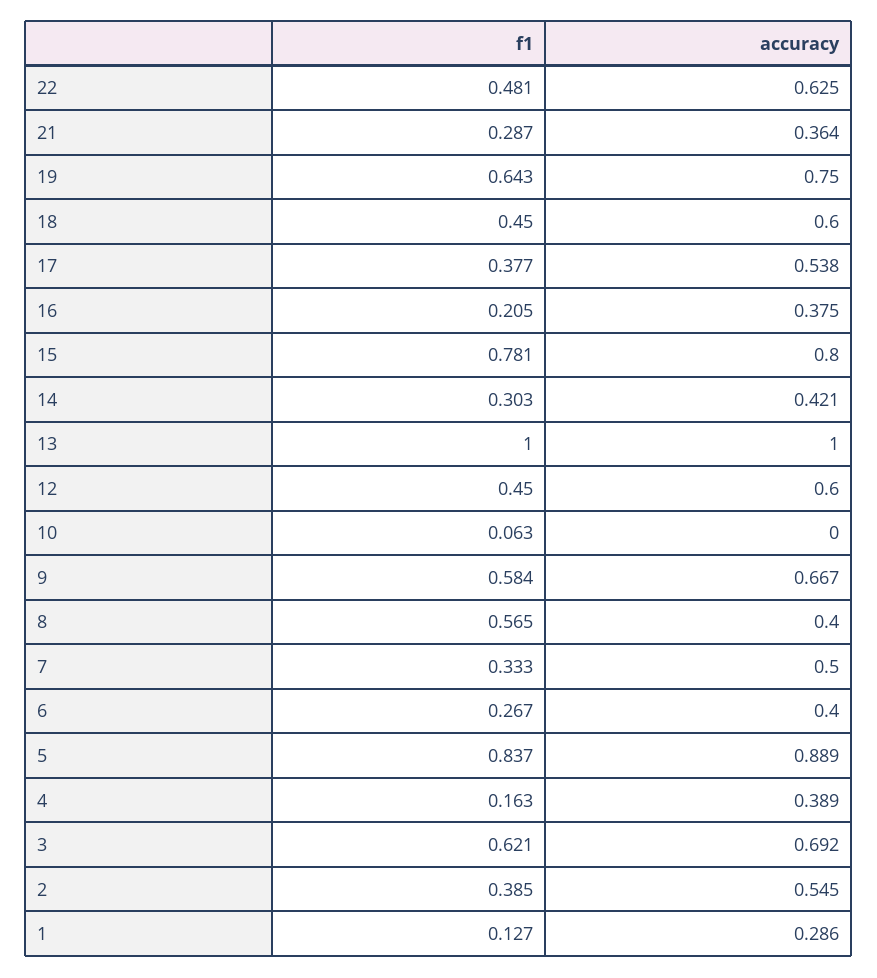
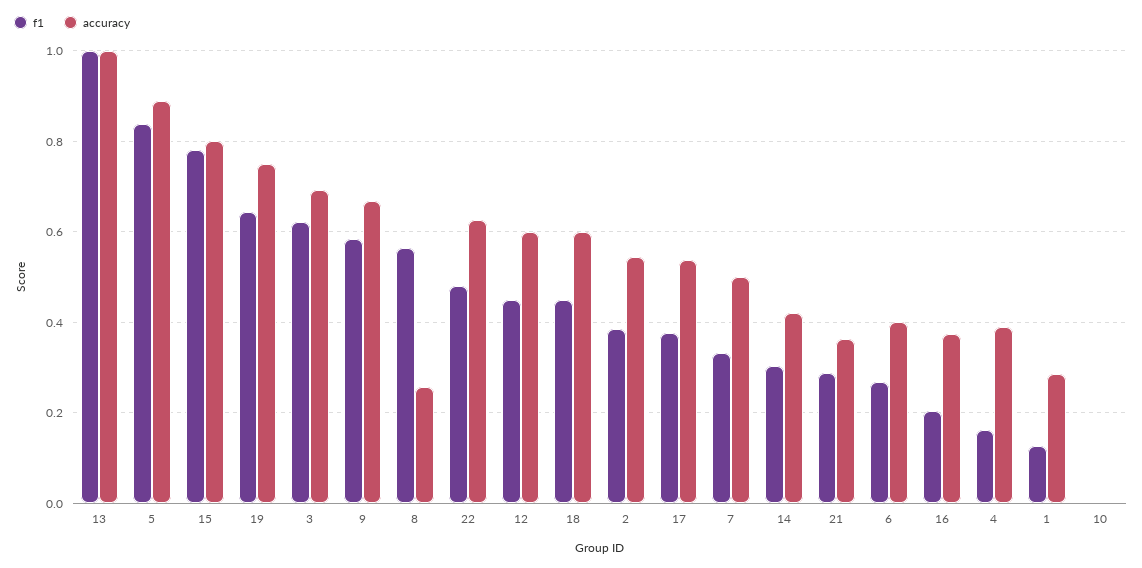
f1, 10: 0.063 -> 0
accuracy, 8: 0.4 -> 0.26

